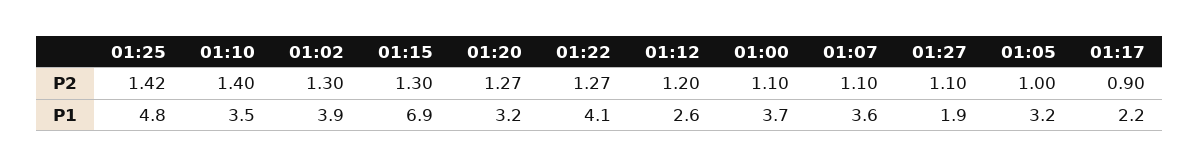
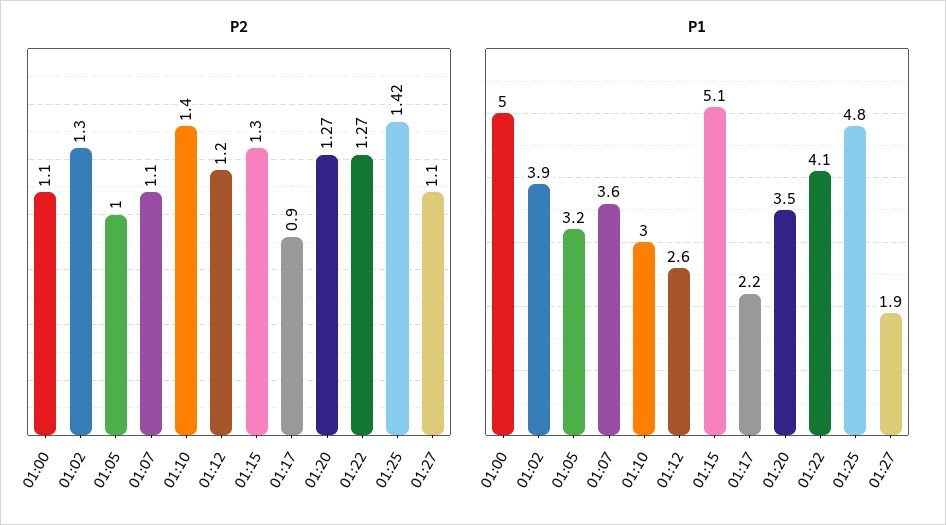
P1, 01:10: 3.5 -> 3
P1, 01:15: 6.9 -> 5.1
P1, 01:20: 3.2 -> 3.5
P1, 01:00: 3.7 -> 5

